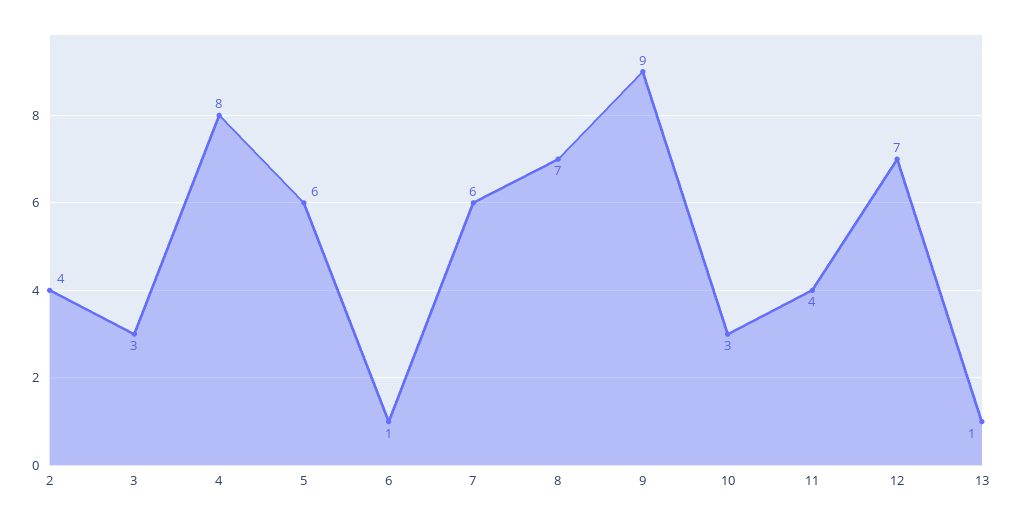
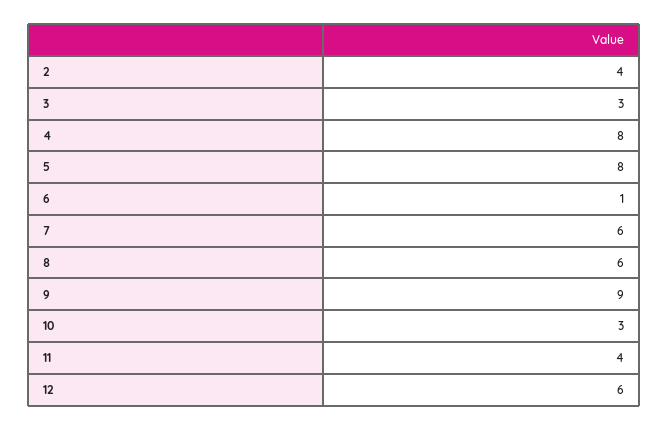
5: 6 -> 8
8: 7 -> 6
12: 7 -> 6
13: 1 -> none

